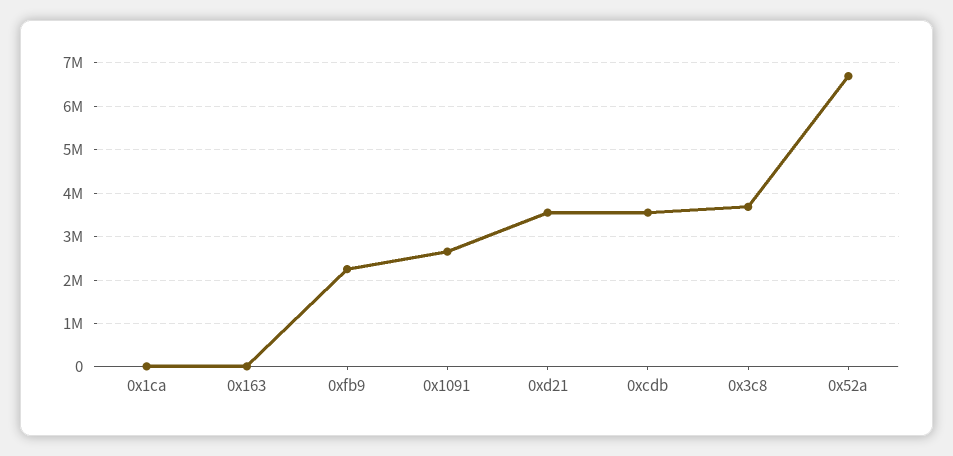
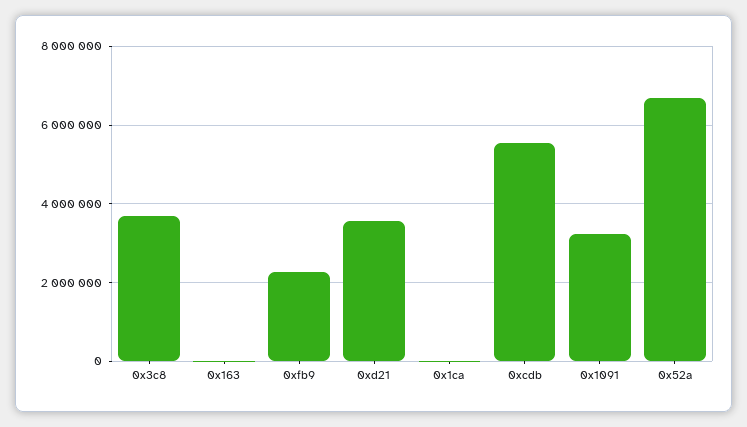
0x1091: 2600000 -> 3200000
0xcdb: 3600000 -> 5600000

